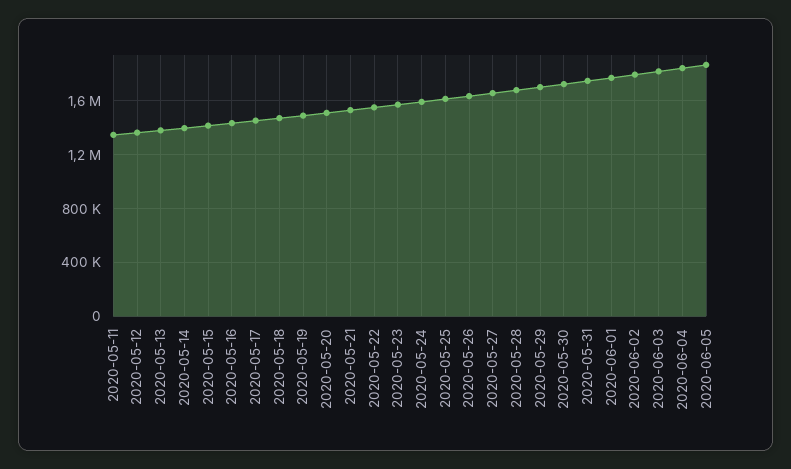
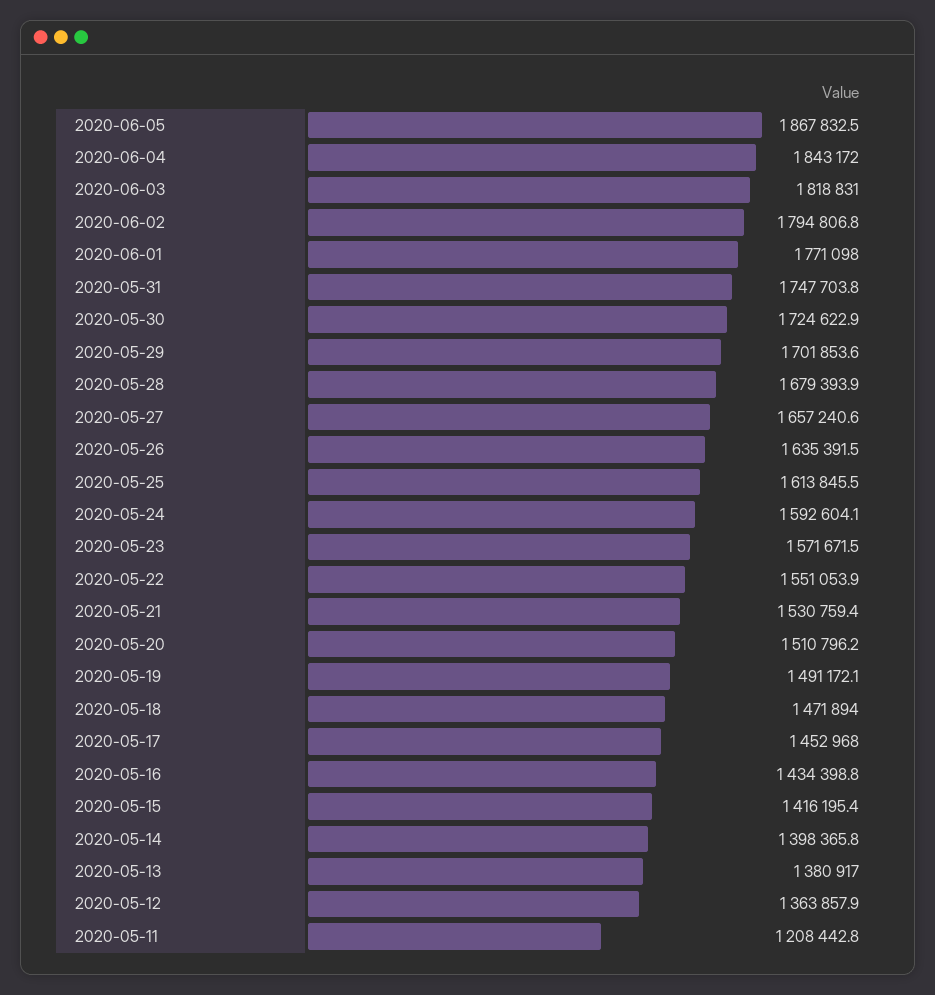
2020-05-11: 1350000 -> 1208442.8

